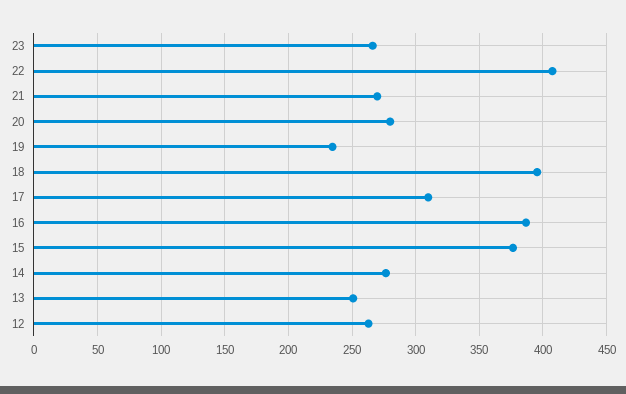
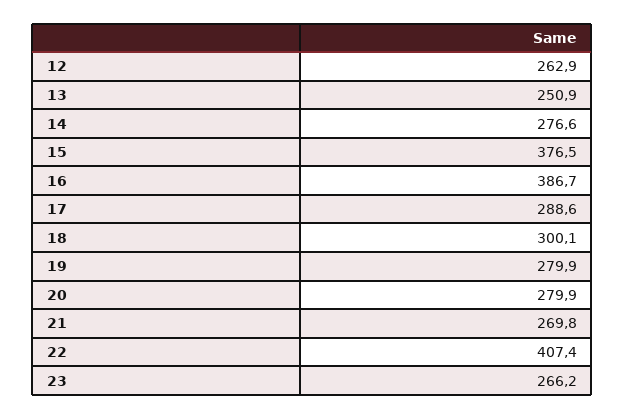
19: 235 -> 279.9
18: 395 -> 300.1
17: 310 -> 288.6

